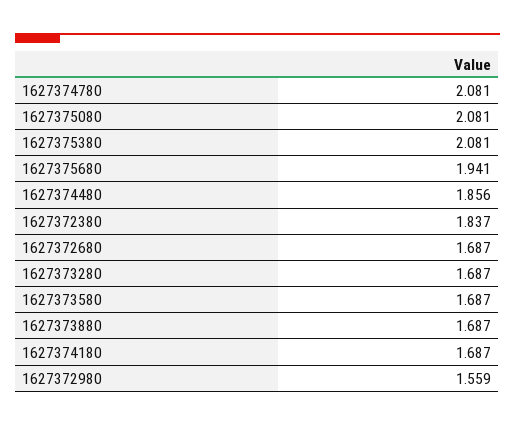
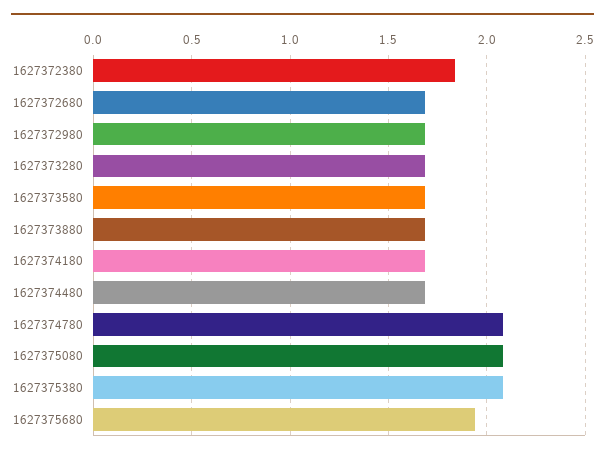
1627374480: 1.856 -> 1.7
1627372980: 1.559 -> 1.7

